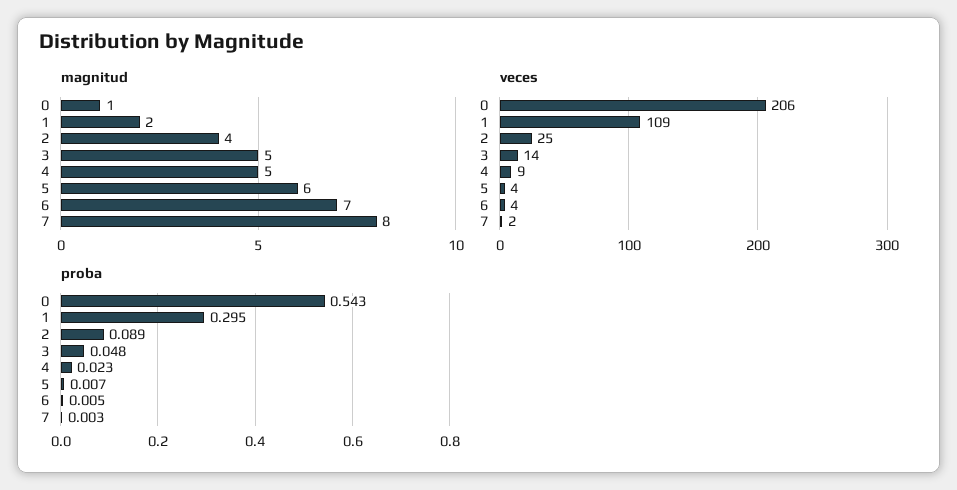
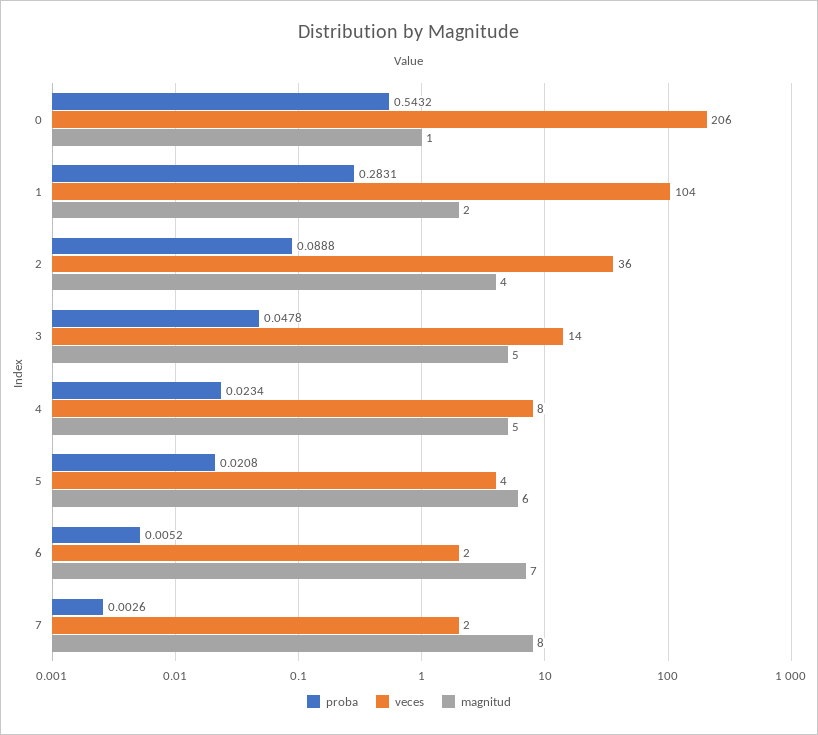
veces, 1: 109 -> 104
veces, 2: 25 -> 36
veces, 4: 9 -> 8
veces, 6: 4 -> 2
proba, 1: 0.295 -> 0.2831
proba, 5: 0.007 -> 0.0208

